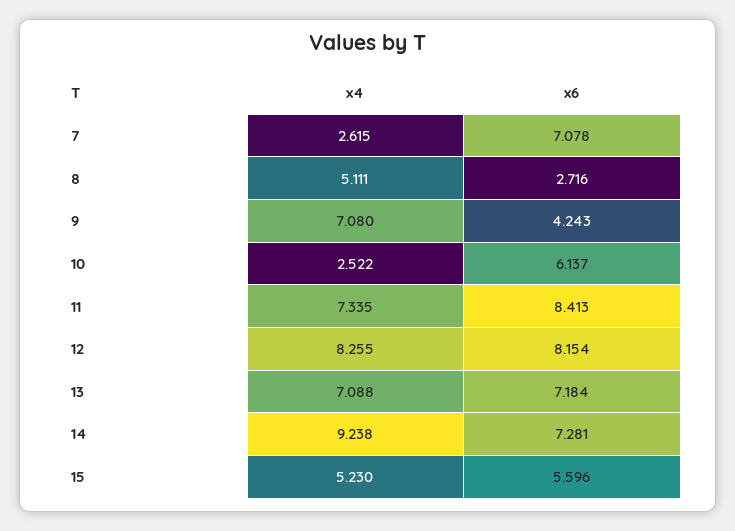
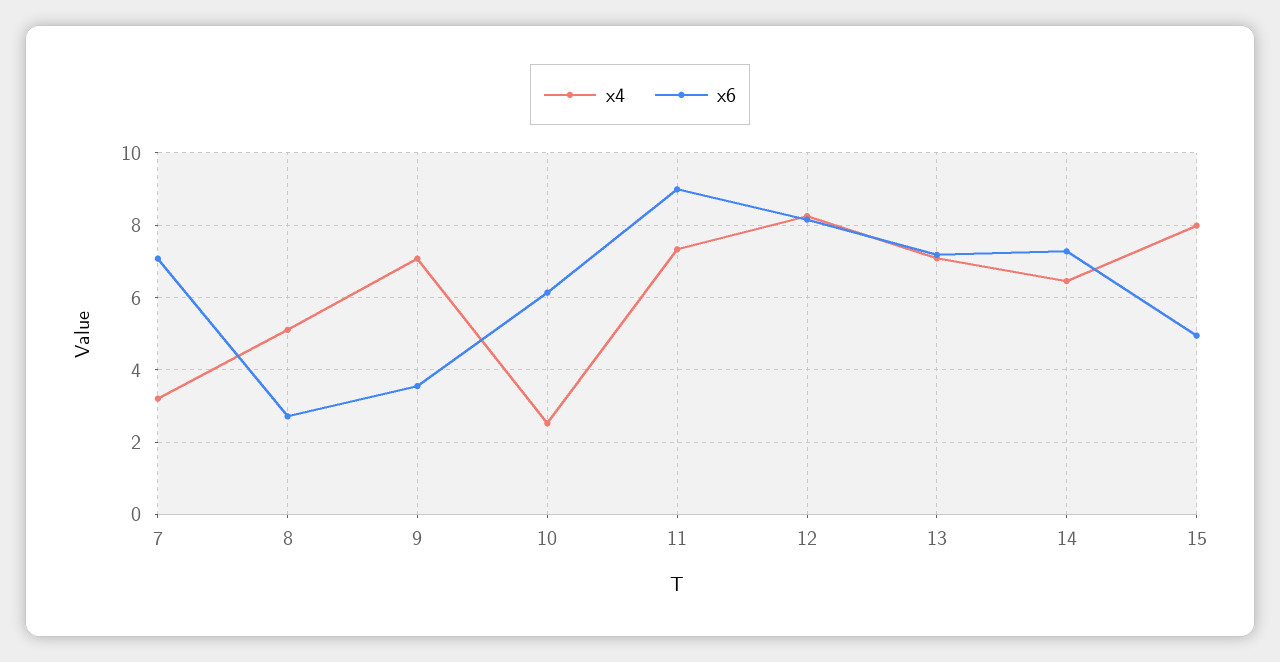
x4, 7: 2.615 -> 3.2
x6, 9: 4.243 -> 3.6
x6, 11: 8.413 -> 9
x4, 14: 9.238 -> 6.4
x4, 15: 5.23 -> 8
x6, 15: 5.596 -> 5

